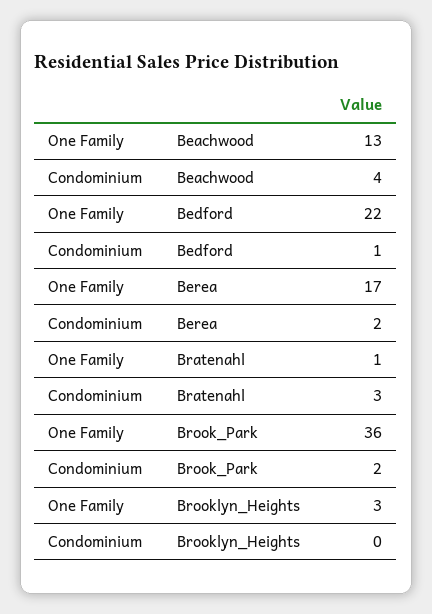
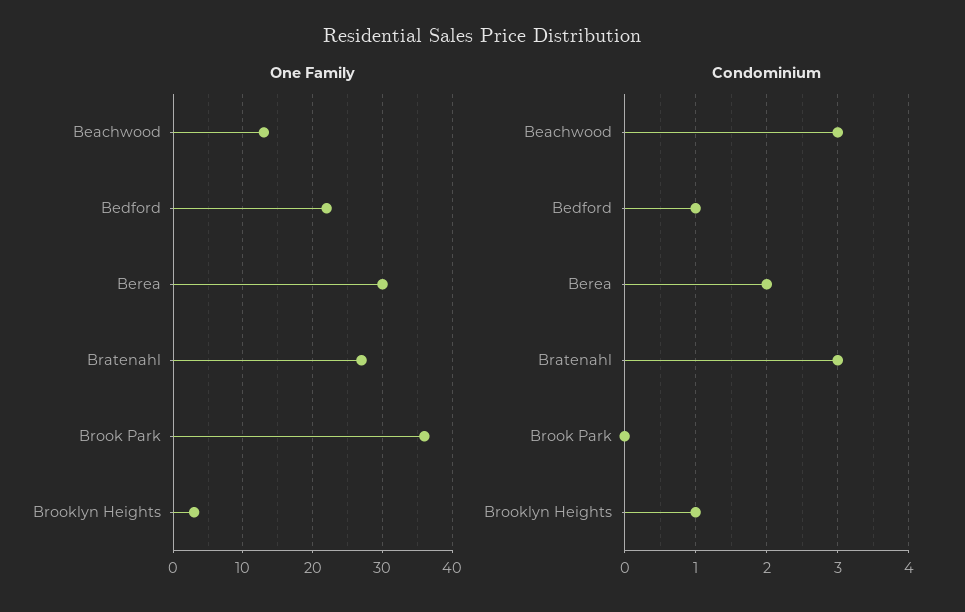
Condominium, Beachwood: 4 -> 3
One Family, Berea: 17 -> 30
One Family, Bratenahl: 1 -> 27
Condominium, Brook_Park: 2 -> 0
Condominium, Brooklyn_Heights: 0 -> 1

